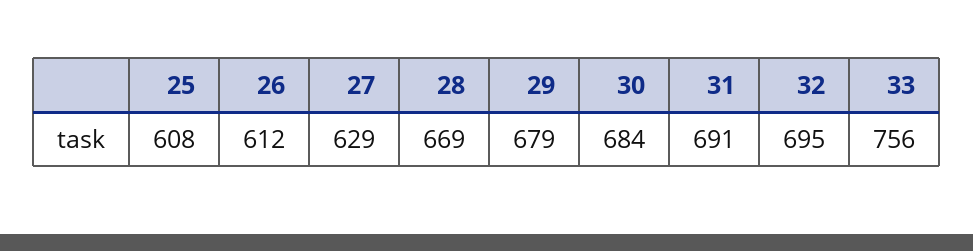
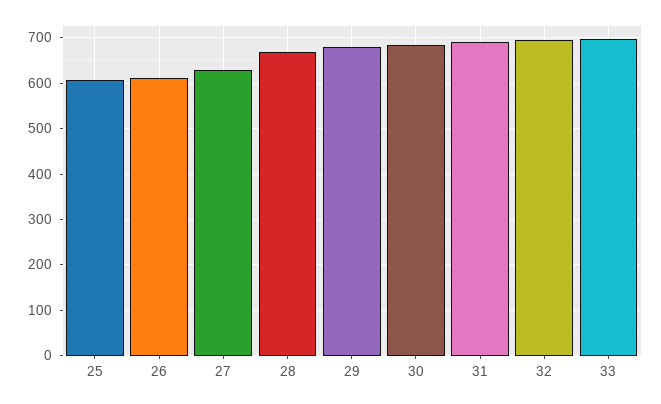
33: 756 -> 700

